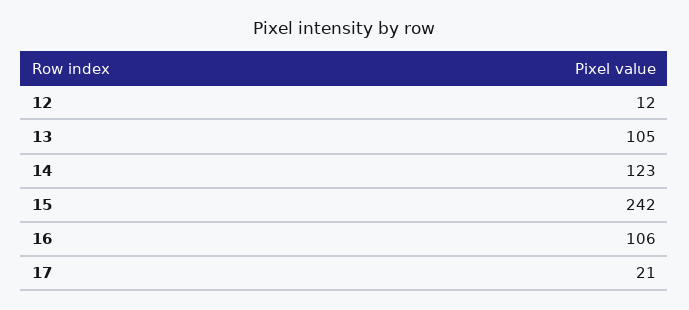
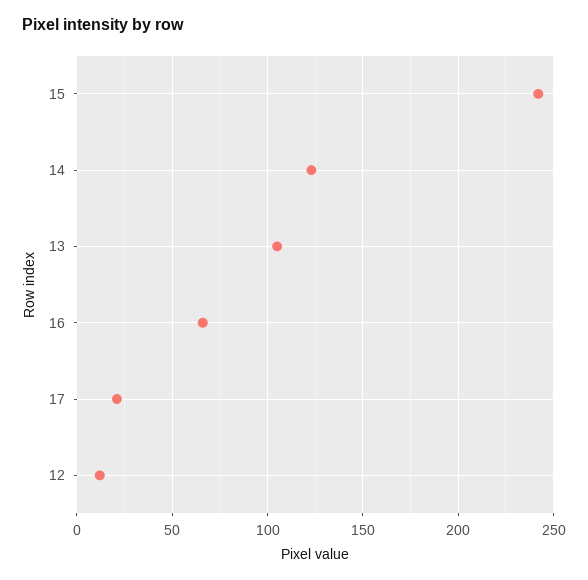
16: 106 -> 65

